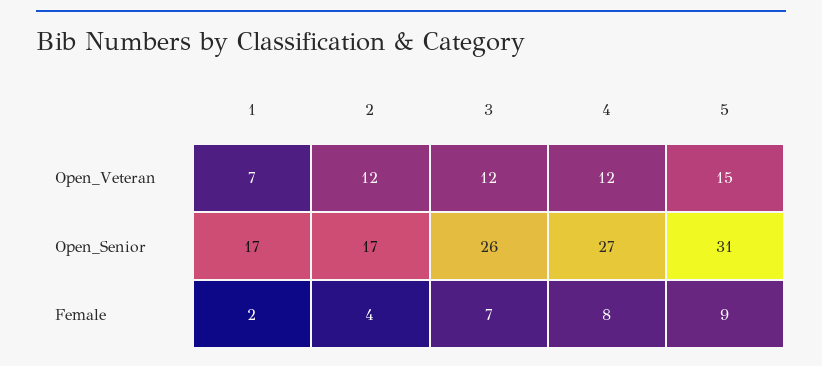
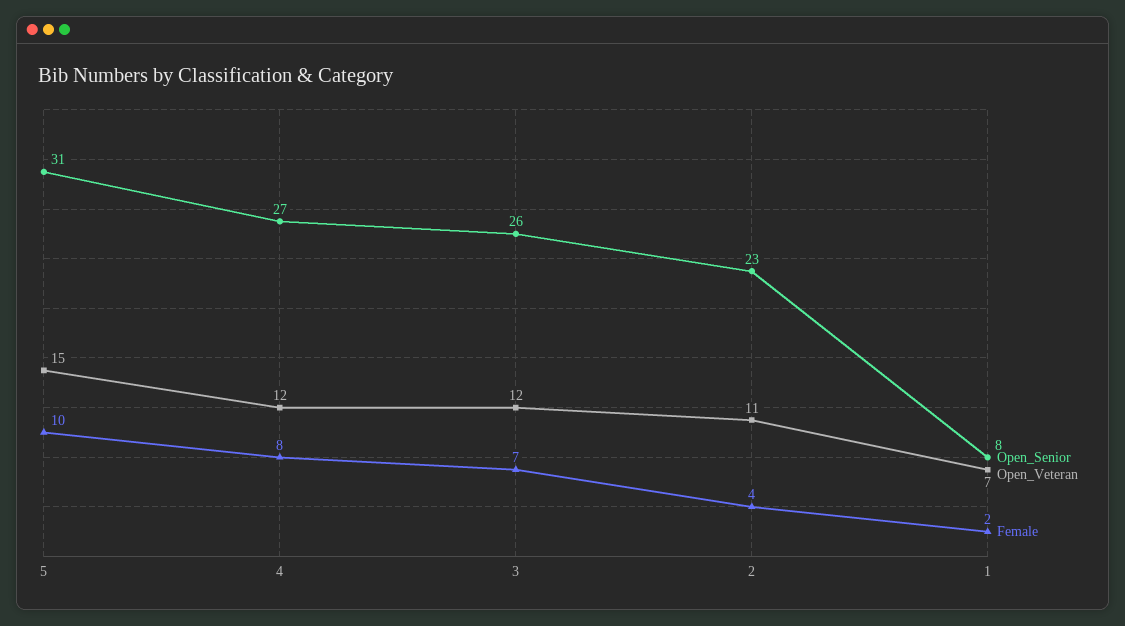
Open_Veteran, 2: 12 -> 11
Open_Senior, 1: 17 -> 8
Open_Senior, 2: 17 -> 23
Female, 5: 9 -> 10

